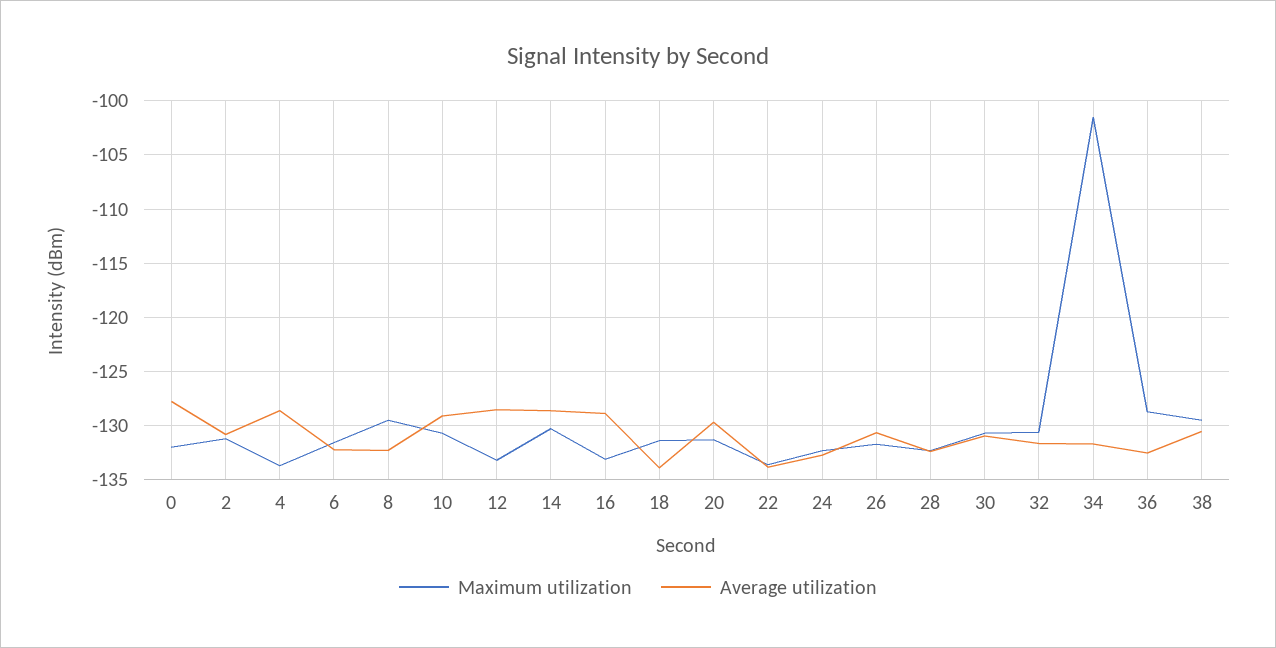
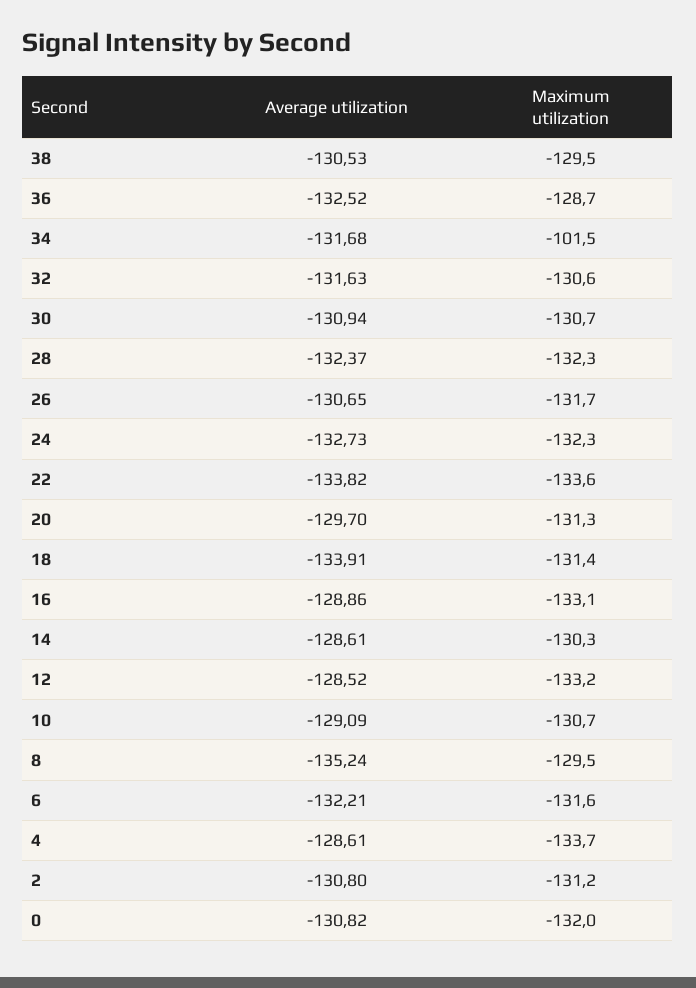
Average utilization, 0: -128 -> -130.82
Average utilization, 8: -132 -> -135.24

